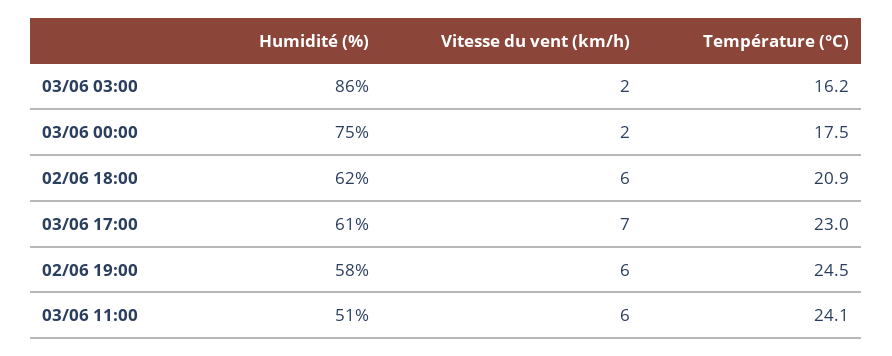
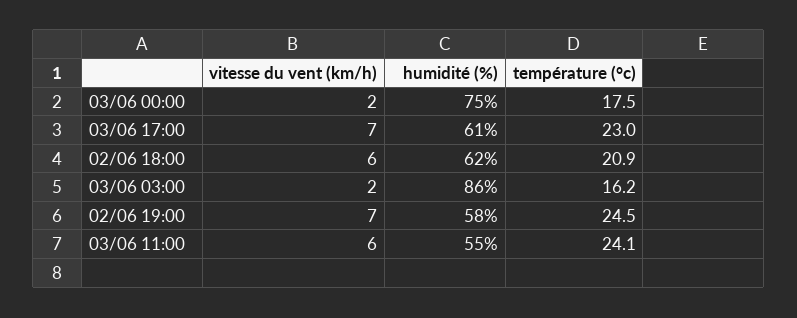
Vitesse du vent (km/h), 02/06 19:00: 6 -> 7
Humidité (%), 03/06 11:00: 51 -> 55

